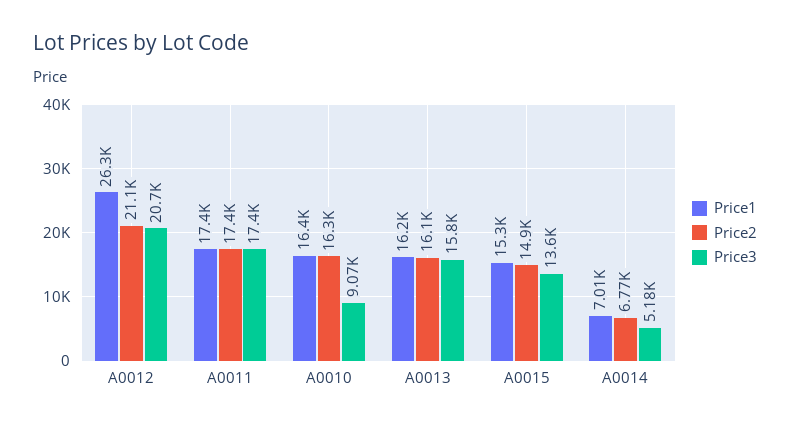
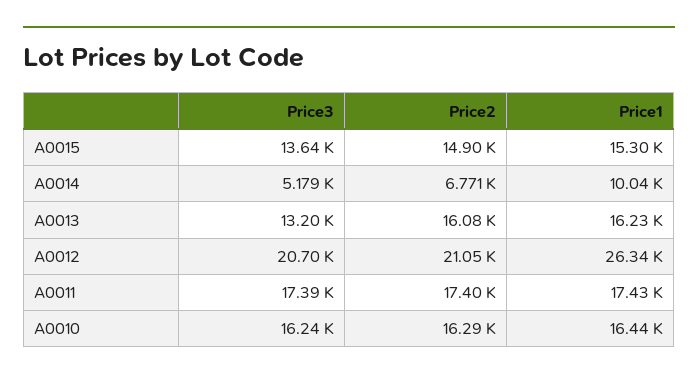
Price3, A0010: 9070 -> 16240
Price3, A0013: 15800 -> 13200
Price1, A0014: 7010 -> 10040

